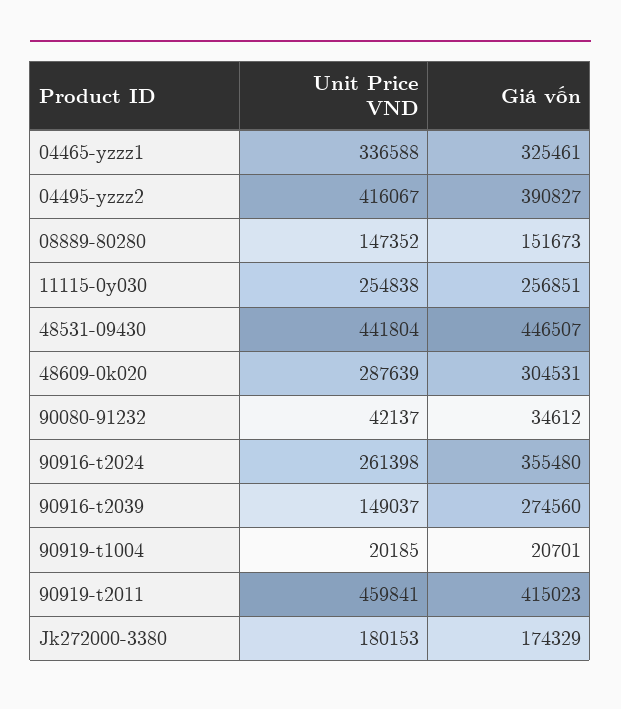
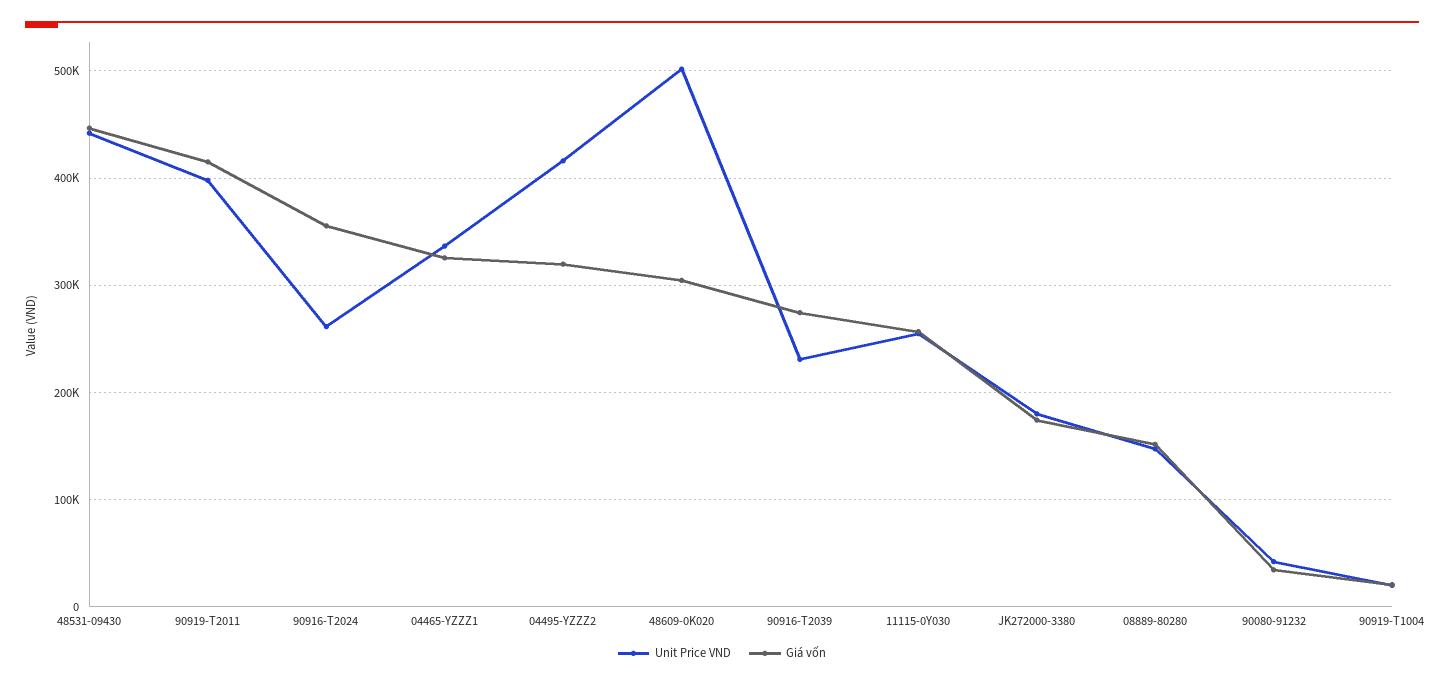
Giá vốn, 04495-yzzz2: 390827 -> 320000
Unit Price VND, 48609-0k020: 287639 -> 500000
Unit Price VND, 90916-t2039: 149037 -> 230000
Unit Price VND, 90919-t2011: 459841 -> 400000

